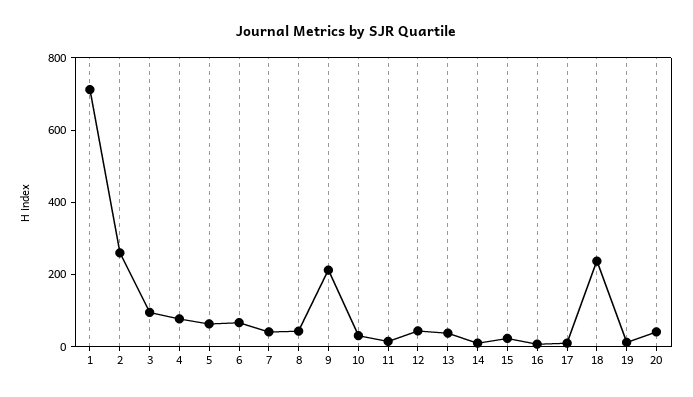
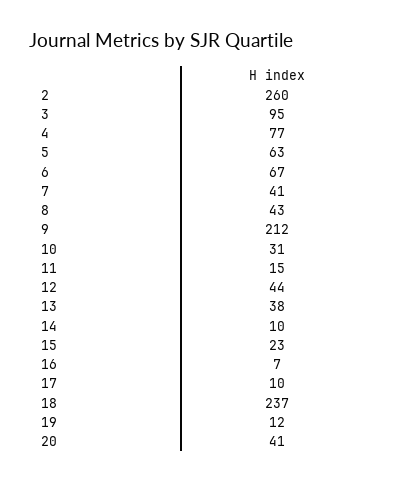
1: 700 -> none

